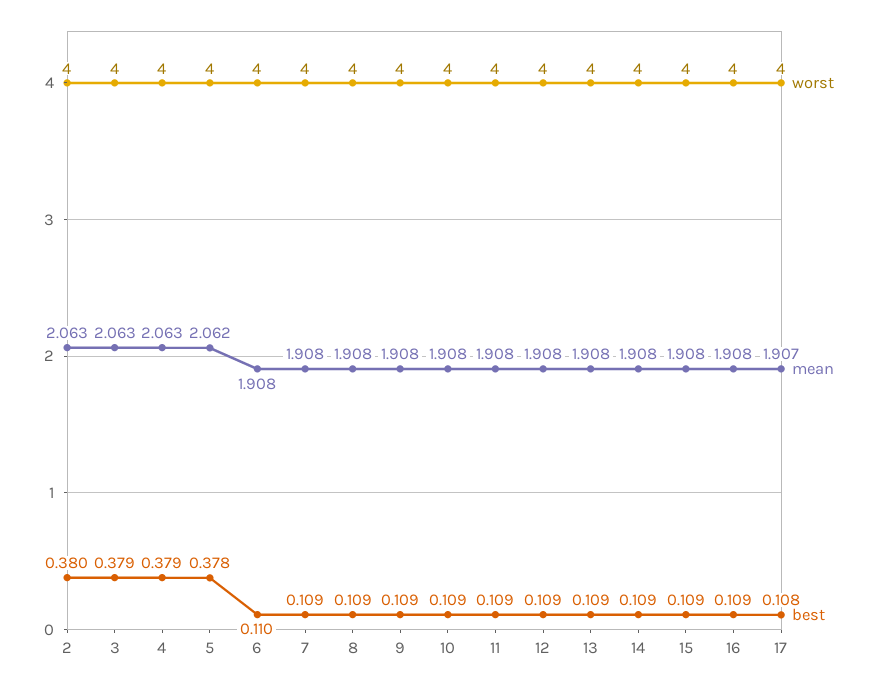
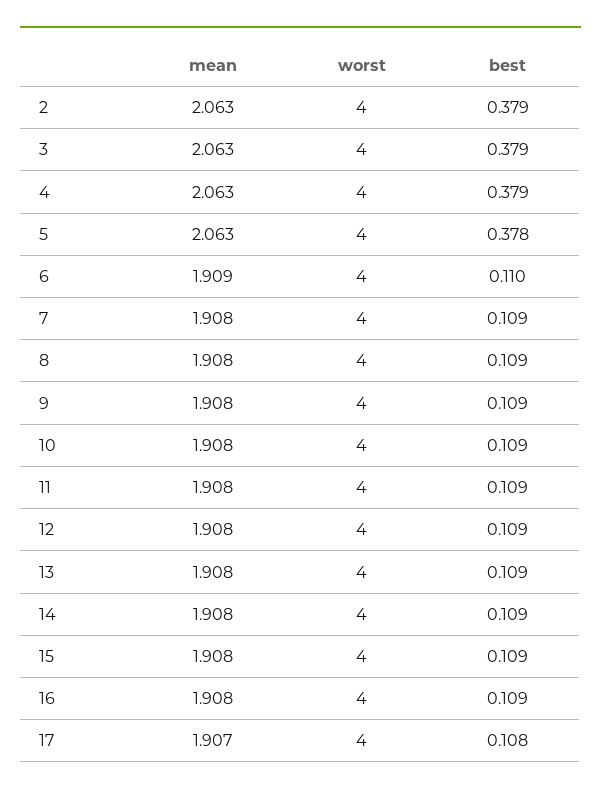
best, 2: 0.38 -> 0.379
mean, 5: 2.062 -> 2.063
mean, 6: 1.908 -> 1.909

